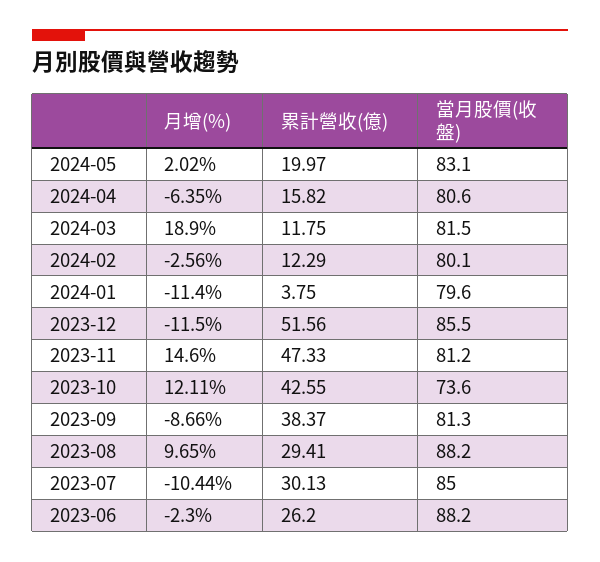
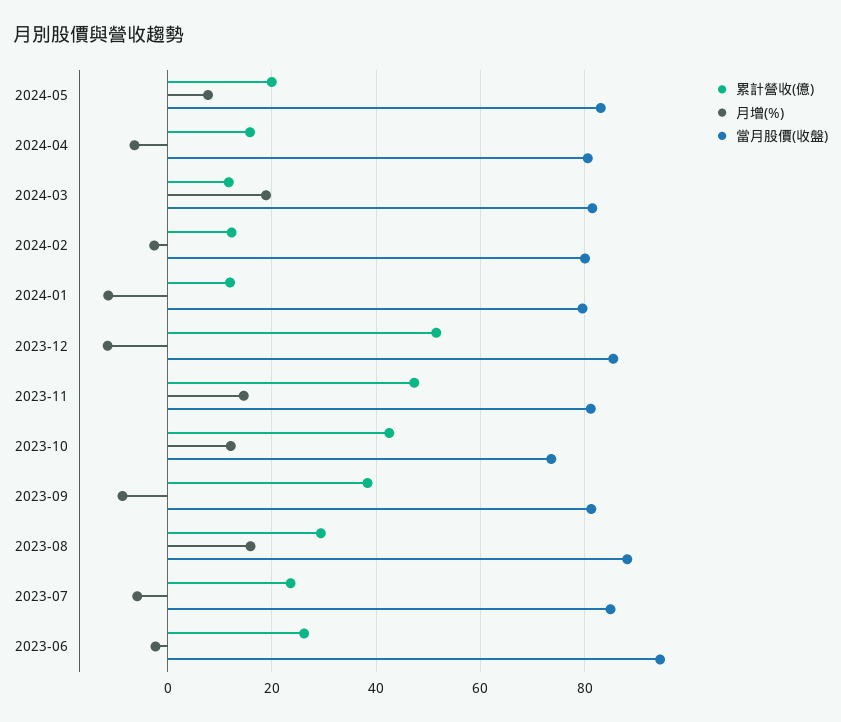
月增(%), 2024-05: 2.02 -> 8
累計營收(億), 2024-01: 3.75 -> 12
月增(%), 2023-08: 9.65 -> 16
月增(%), 2023-07: -10.44 -> -6
累計營收(億), 2023-07: 30.13 -> 24
當月股價(收盤), 2023-06: 88.2 -> 94

